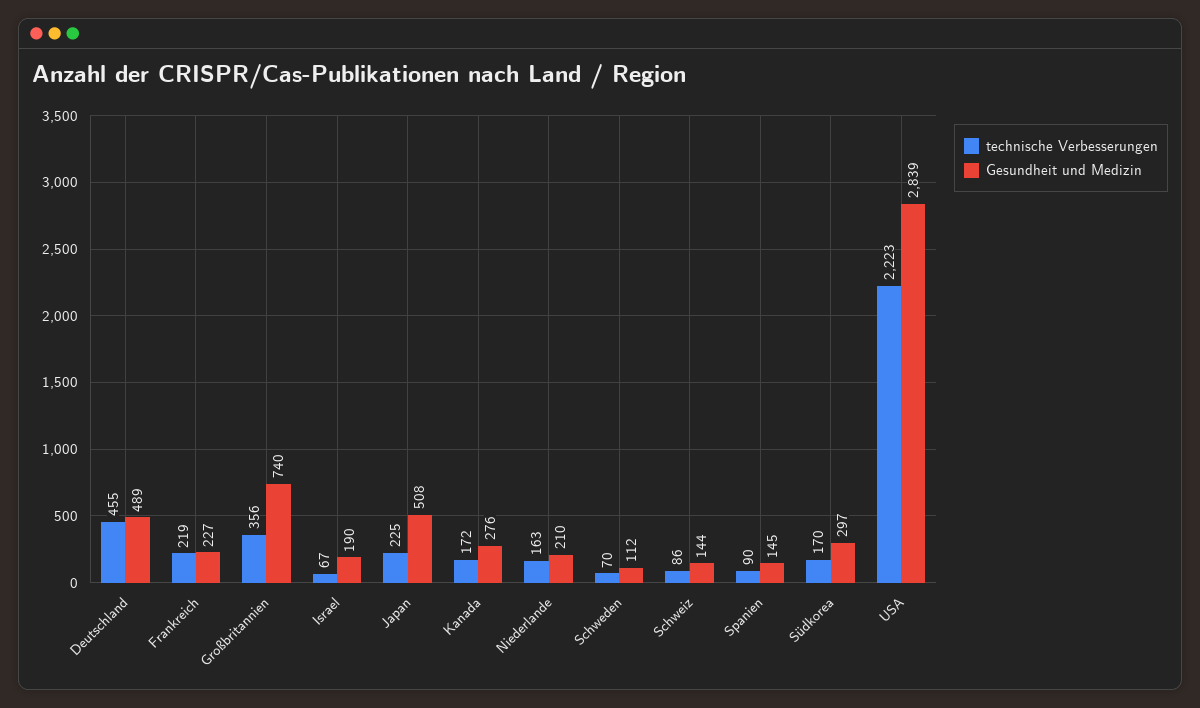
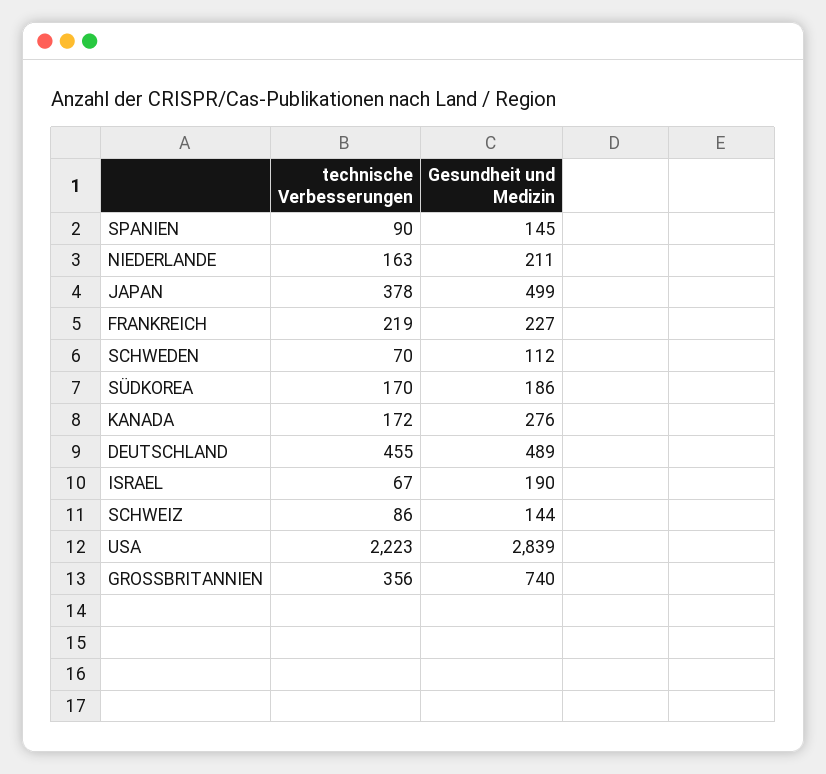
technische Verbesserungen, Japan: 225 -> 378
Gesundheit und Medizin, Japan: 508 -> 499
Gesundheit und Medizin, Niederlande: 210 -> 211
Gesundheit und Medizin, Südkorea: 297 -> 186

